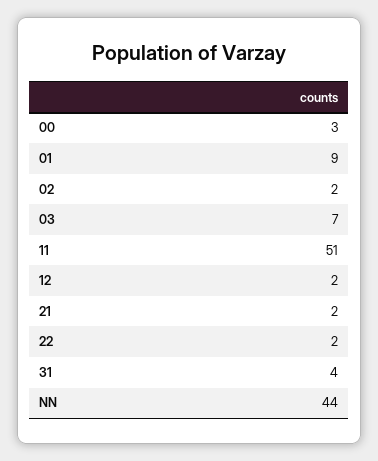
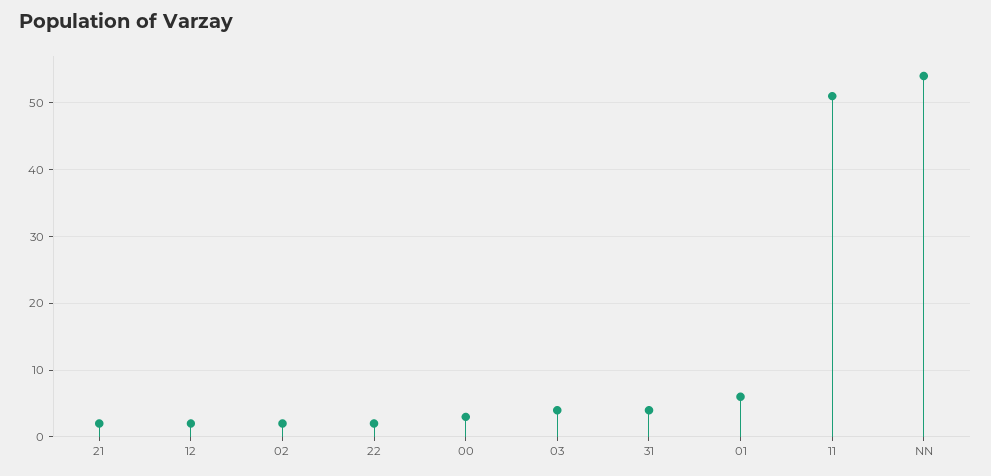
01: 9 -> 6
03: 7 -> 4
NN: 44 -> 54

